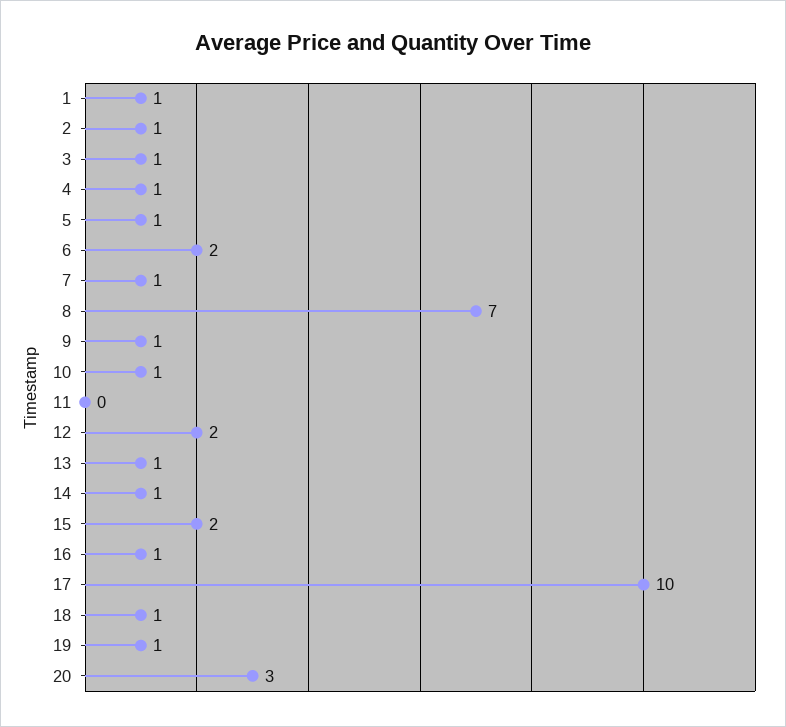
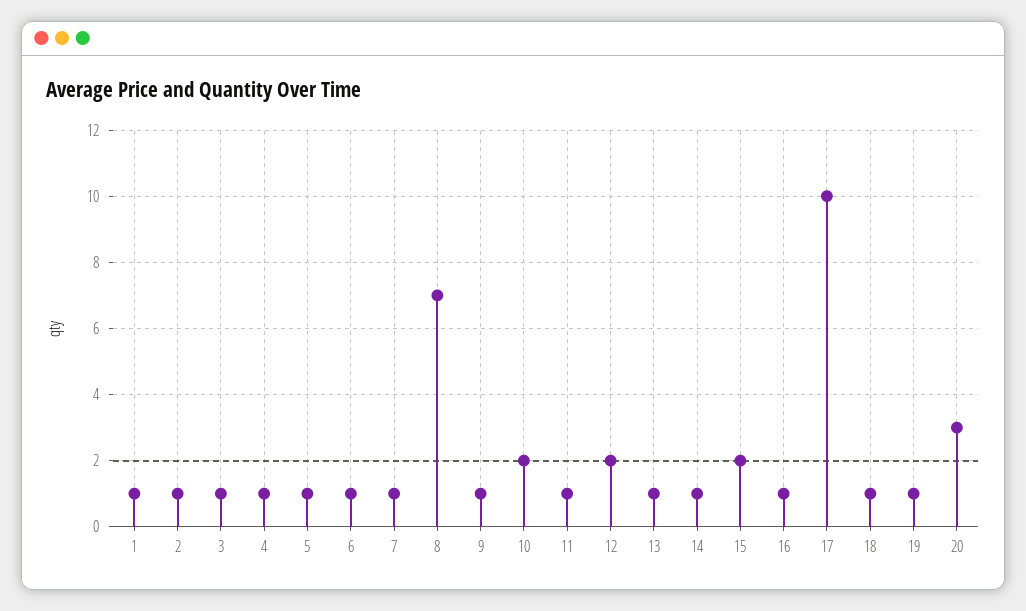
6: 2 -> 1
10: 1 -> 2
11: 0 -> 1

